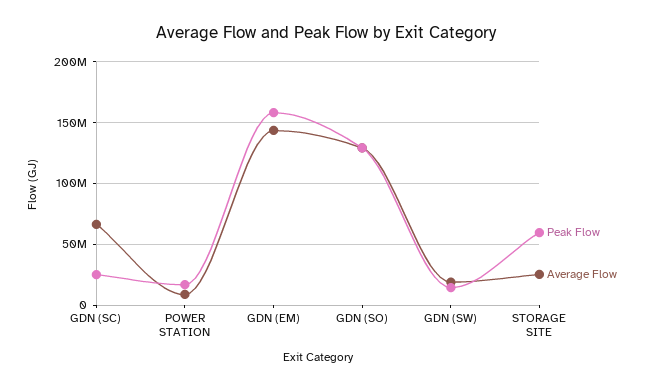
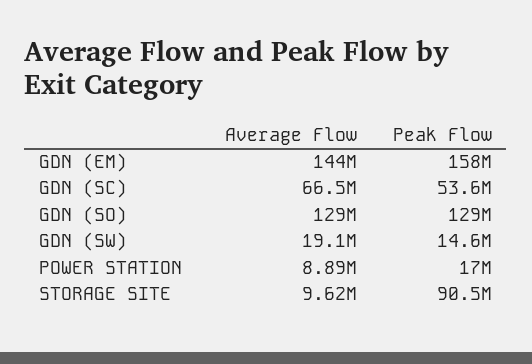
Peak Flow, GDN (SC): 25000000 -> 53600000
Peak Flow, STORAGE SITE: 60000000 -> 90500000
Average Flow, STORAGE SITE: 25000000 -> 9620000

